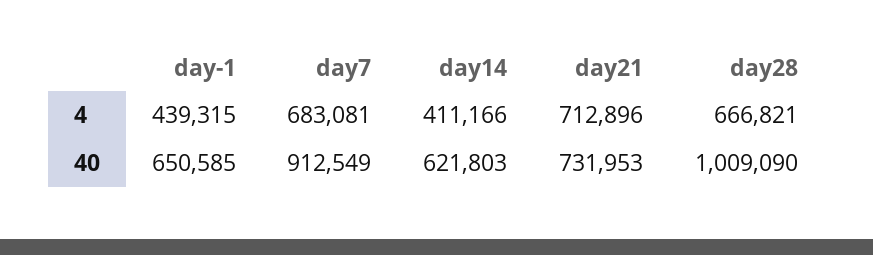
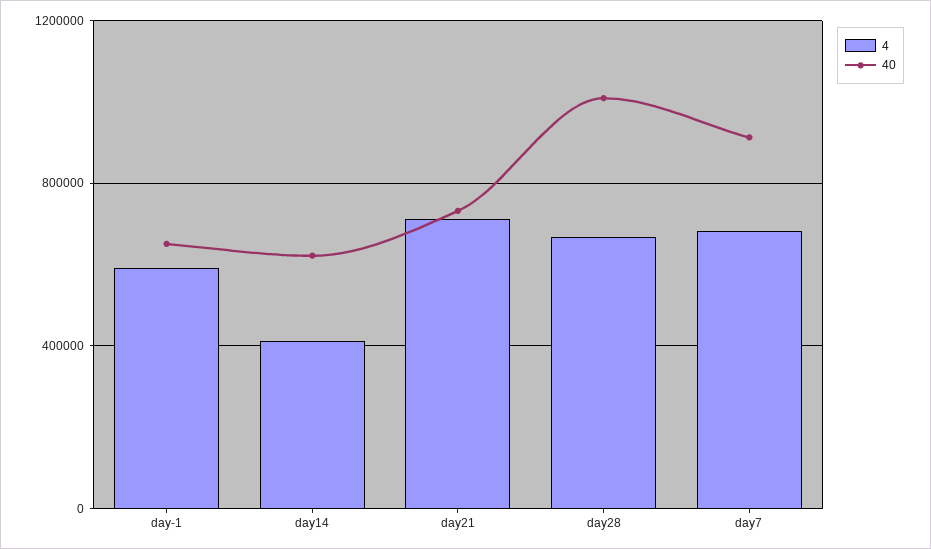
4, day-1: 439315 -> 600000

